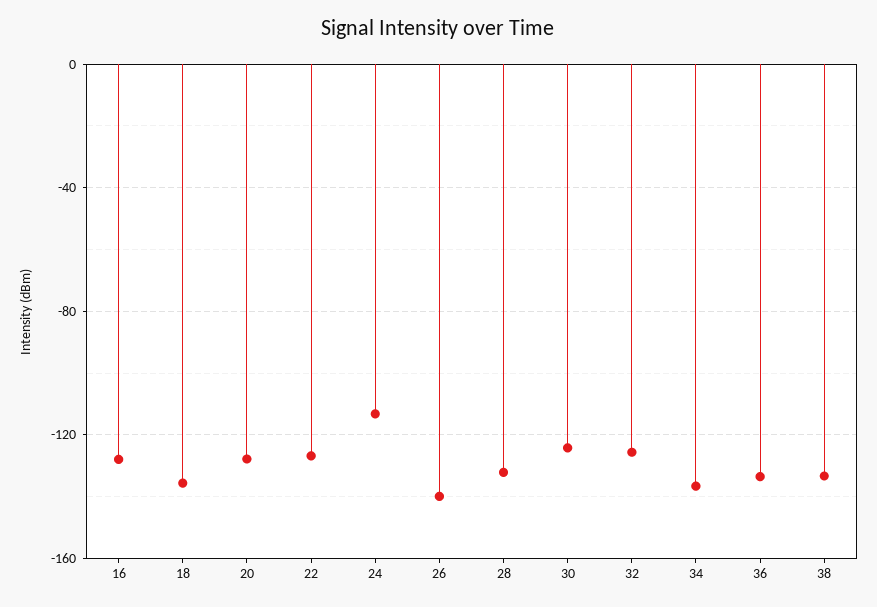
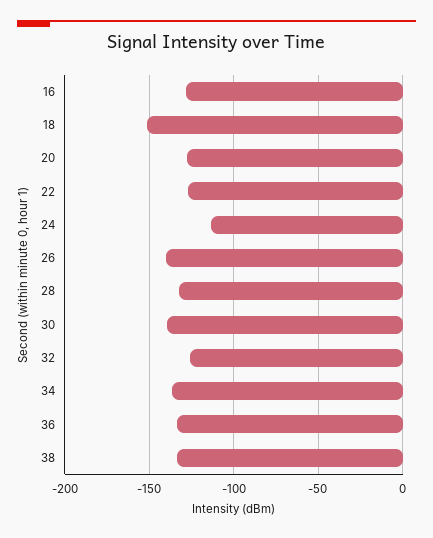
18: -135 -> -150
30: -125 -> -140

